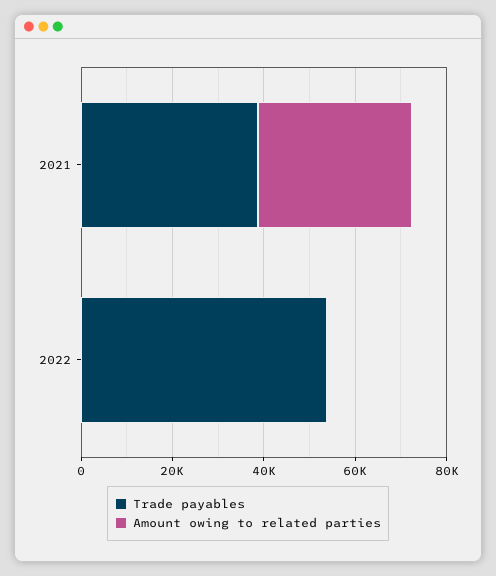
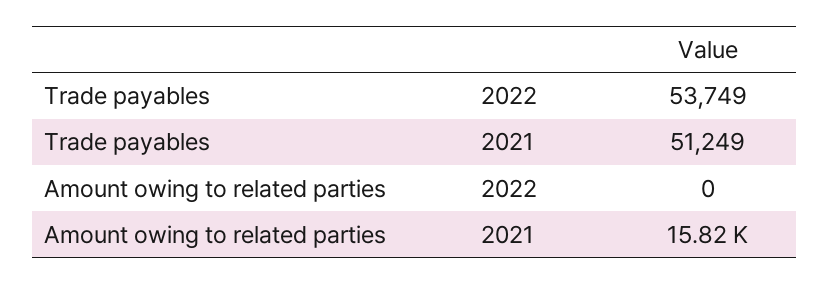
Trade payables, 2021: 40000 -> 51249
Amount owing to related parties, 2021: 35000 -> 15820

